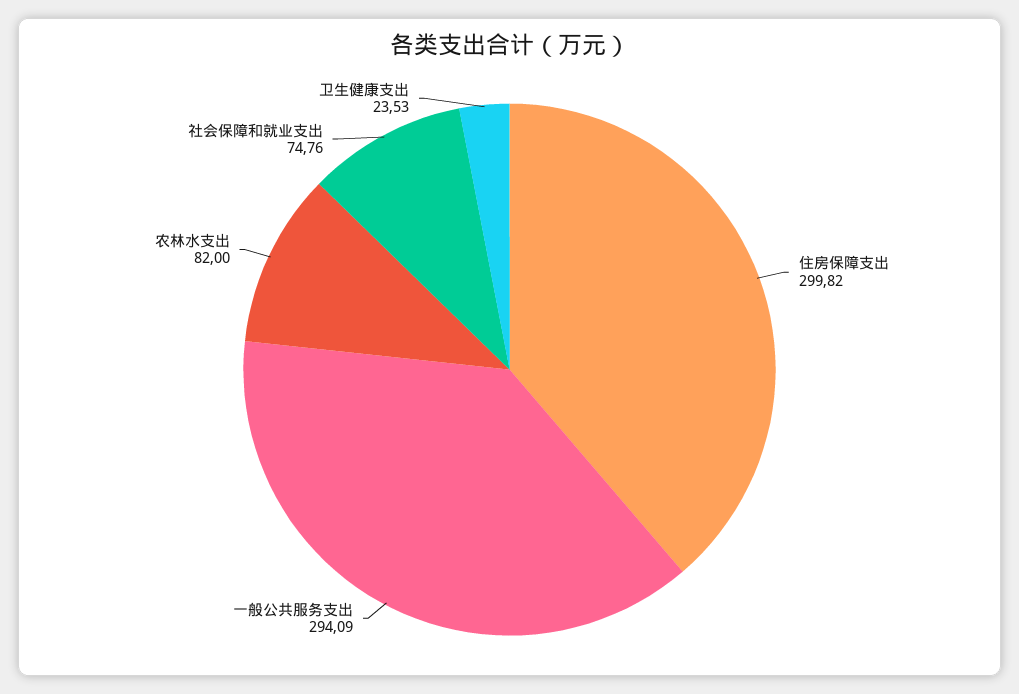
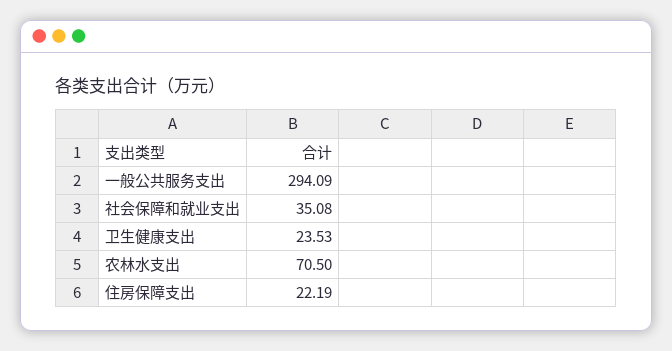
住房保障支出: 299.82 -> 22.19
农林水支出: 82 -> 70.5
社会保障和就业支出: 74.76 -> 35.08

